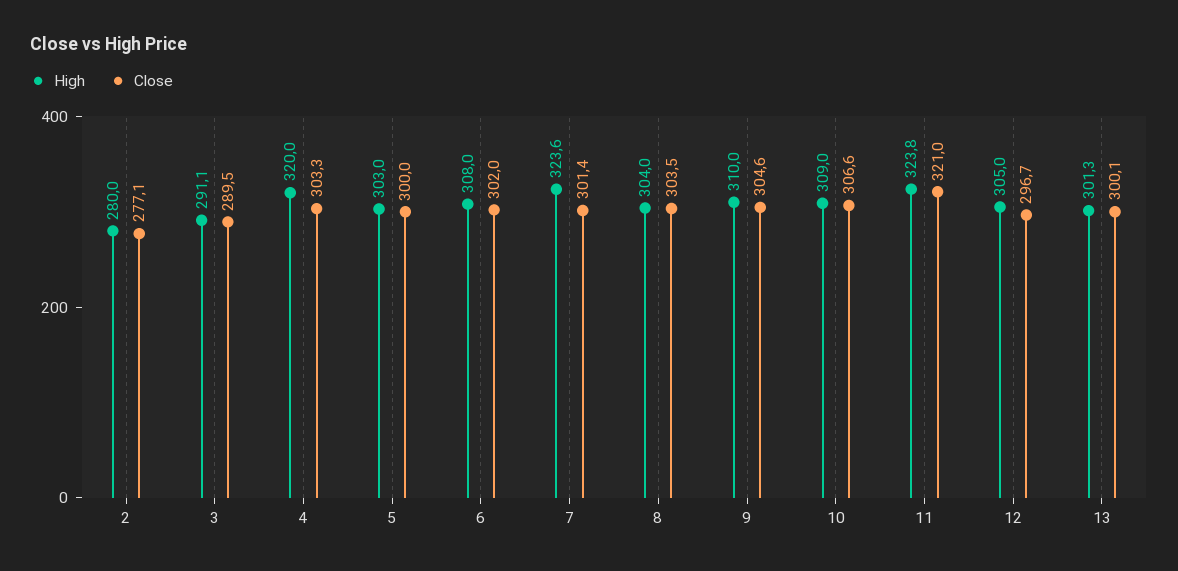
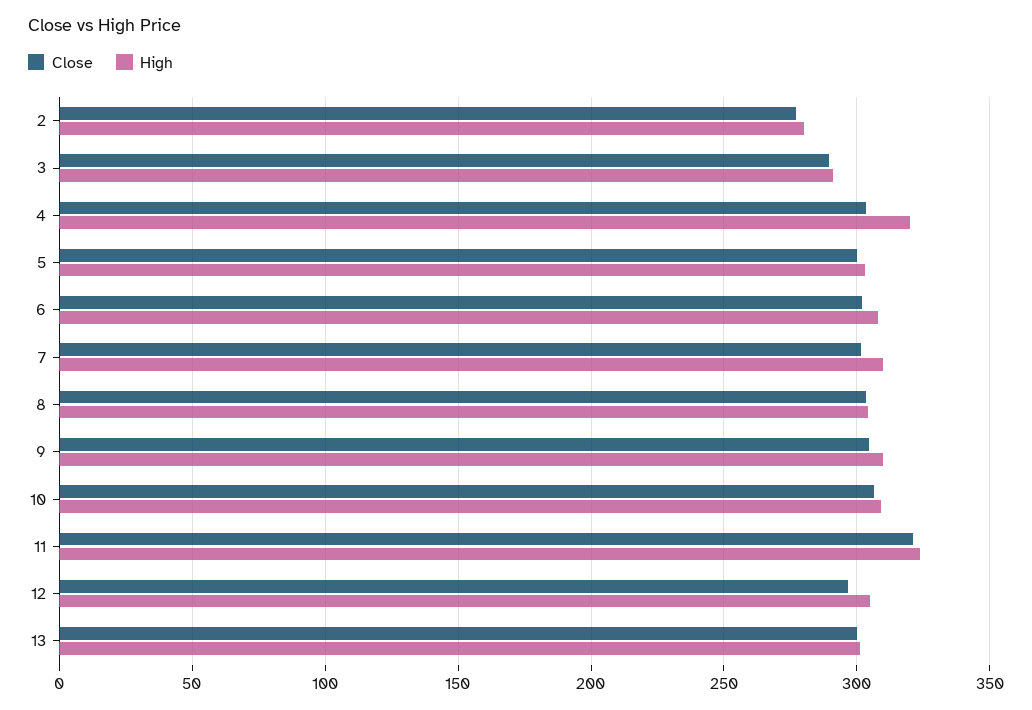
High, 7: 323.6 -> 310

